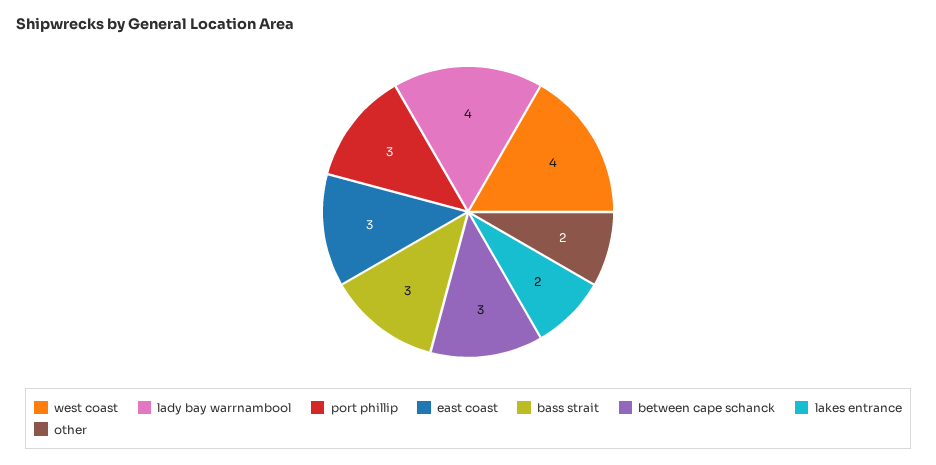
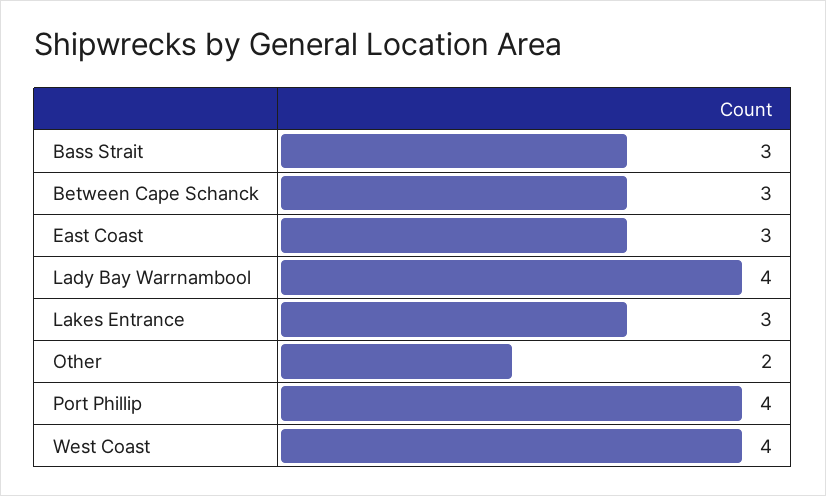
port phillip: 3 -> 4
lakes entrance: 2 -> 3

